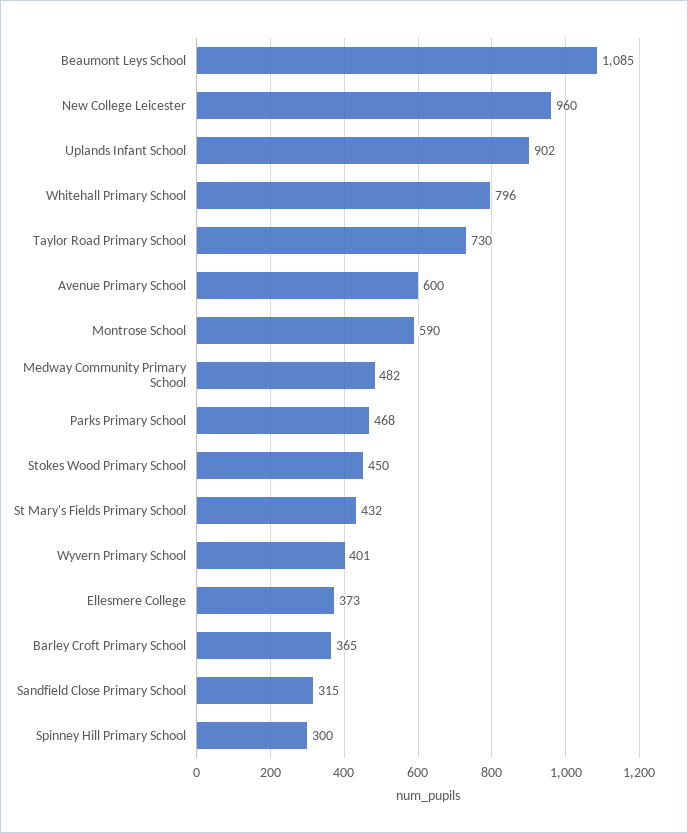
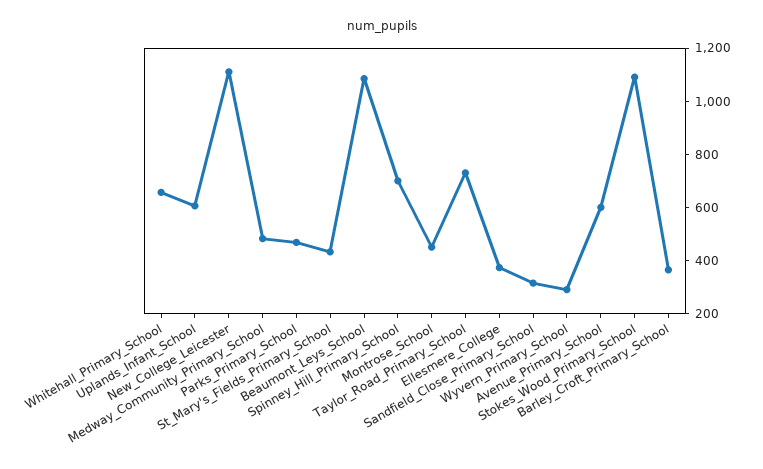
New College Leicester: 960 -> 1100
Uplands Infant School: 902 -> 600
Whitehall Primary School: 796 -> 650
Montrose School: 590 -> 450
Stokes Wood Primary School: 450 -> 1100
Wyvern Primary School: 401 -> 300
Spinney Hill Primary School: 300 -> 700

